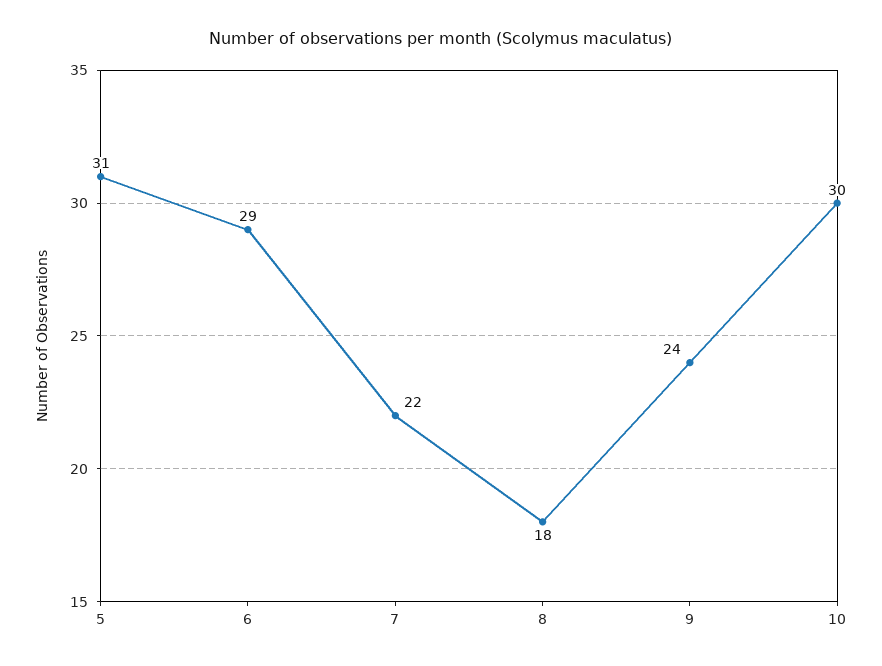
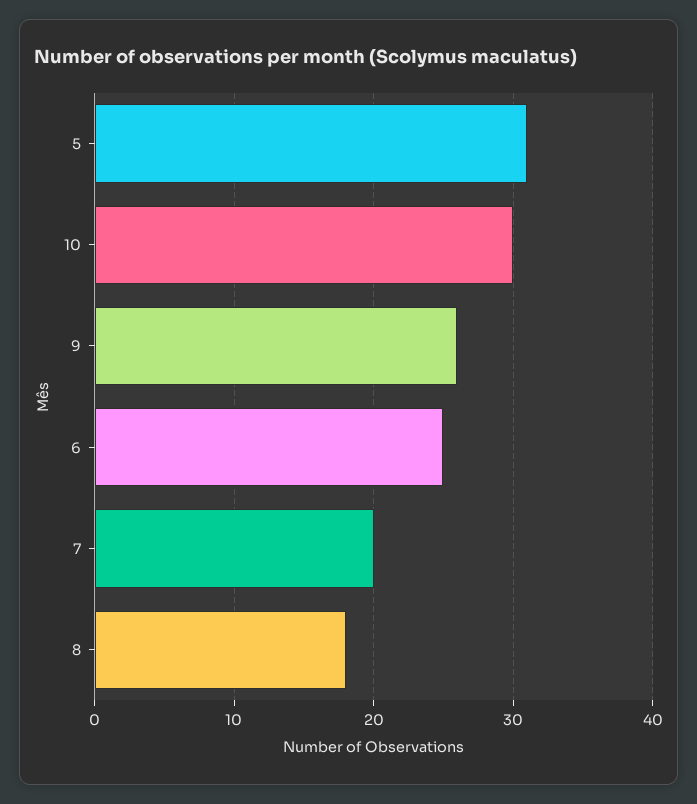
6: 29 -> 25
7: 22 -> 20
9: 24 -> 26

